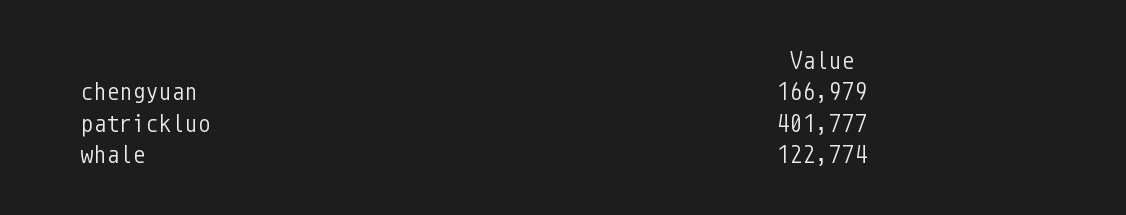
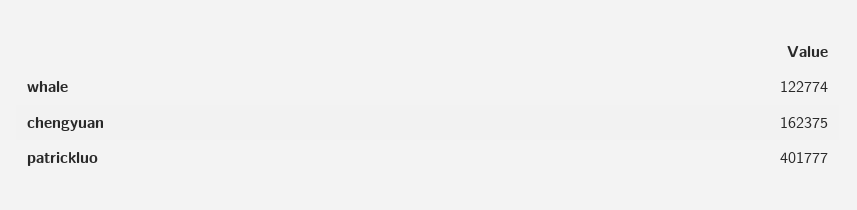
chengyuan: 166979 -> 162375

